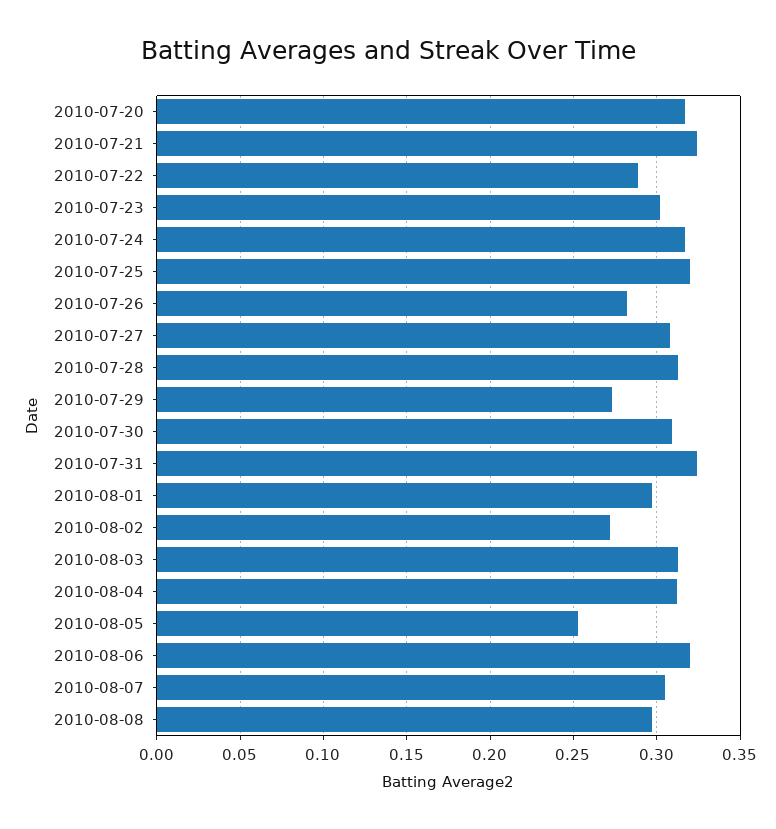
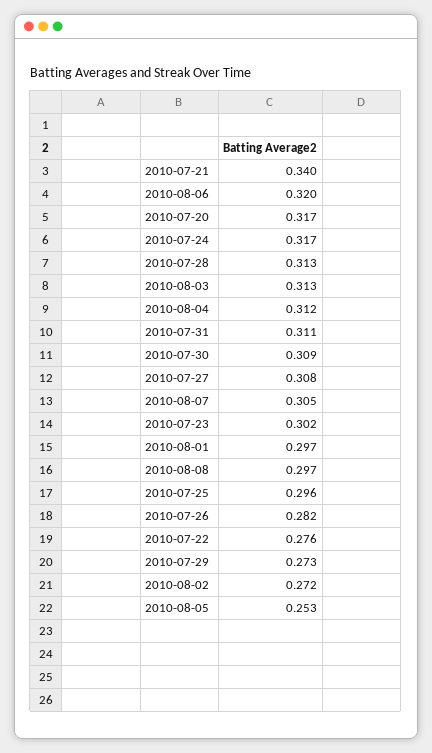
2010-07-21: 0.325 -> 0.34
2010-07-22: 0.29 -> 0.276
2010-07-25: 0.32 -> 0.296
2010-07-31: 0.325 -> 0.311

